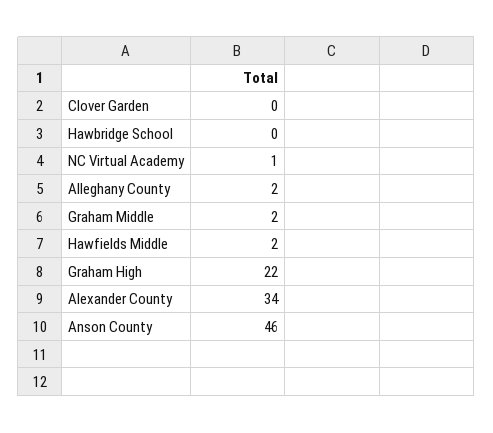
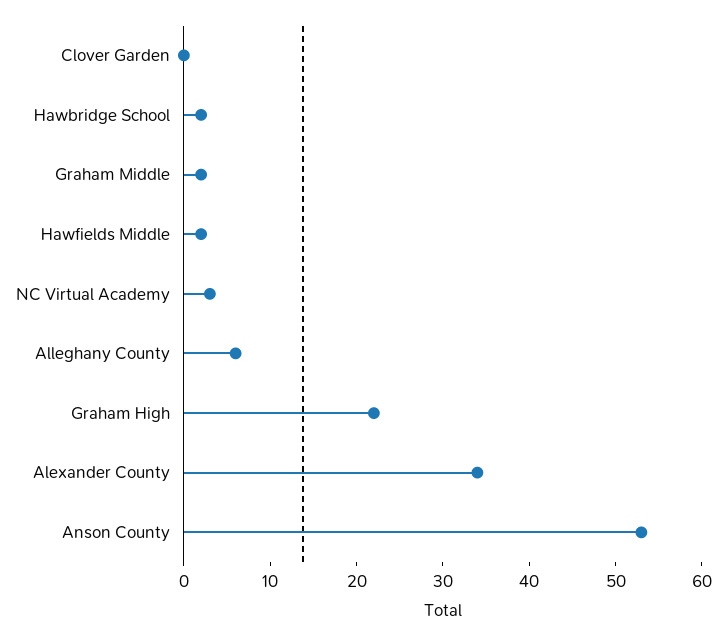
Hawbridge School: 0 -> 2
NC Virtual Academy: 1 -> 3
Alleghany County: 2 -> 6
Anson County: 46 -> 53

